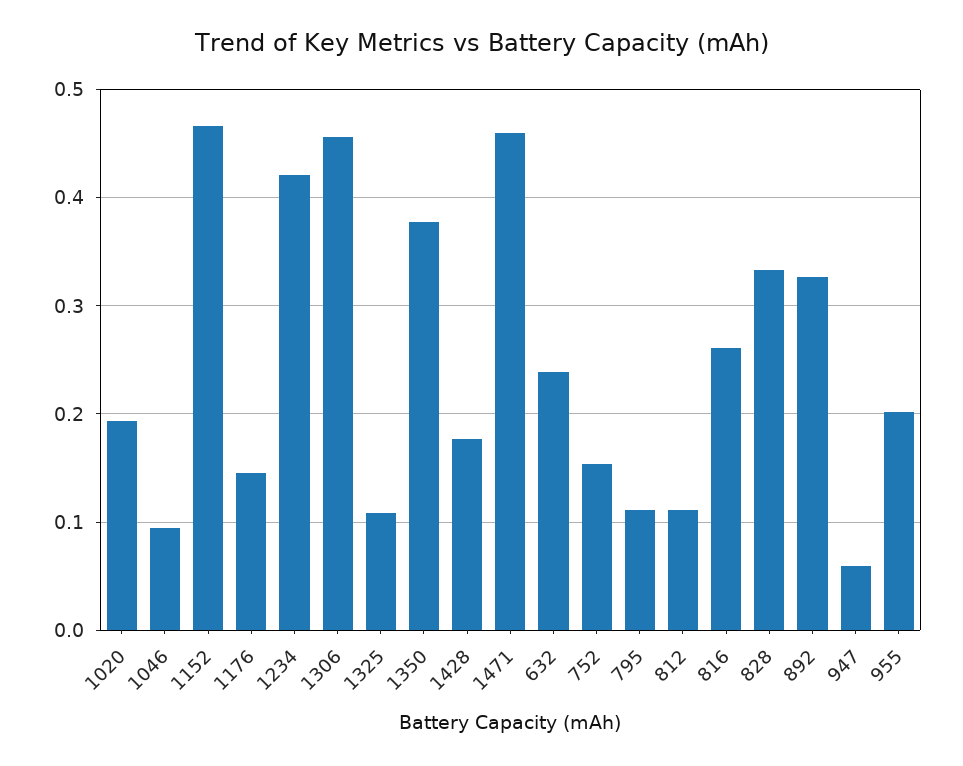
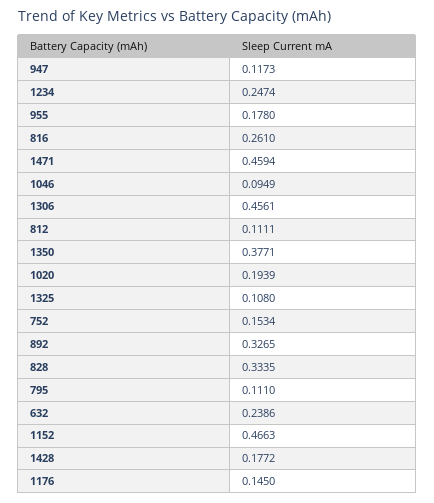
1234: 0.42 -> 0.2474
947: 0.06 -> 0.1173
955: 0.2 -> 0.178

